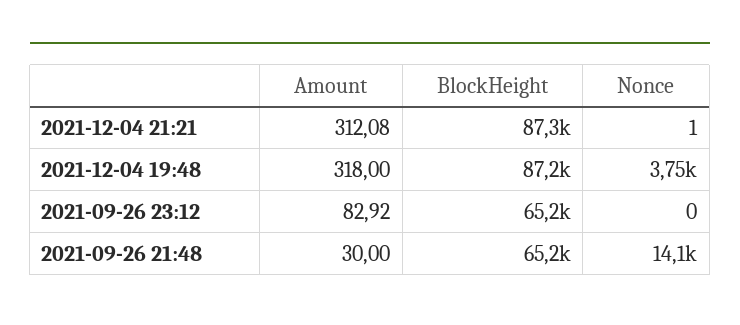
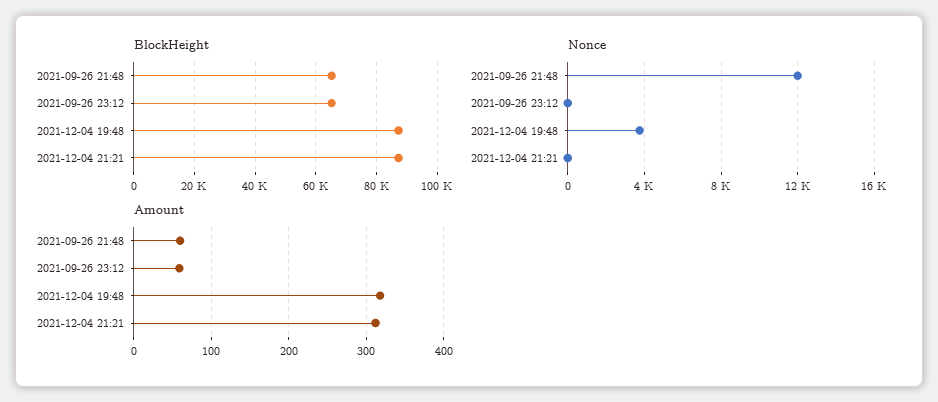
Amount, 2021-09-26 23:12: 82.92 -> 60
Amount, 2021-09-26 21:48: 30 -> 60
Nonce, 2021-09-26 21:48: 14100 -> 12000

